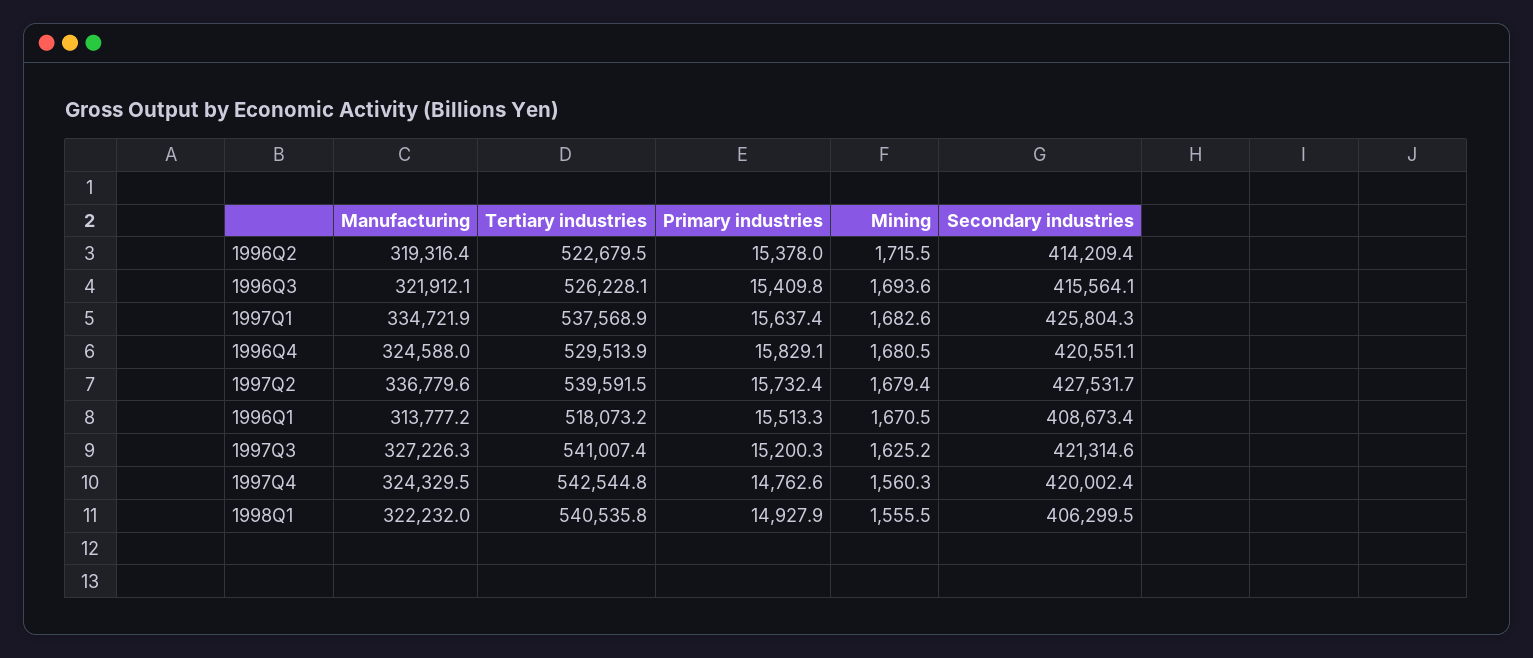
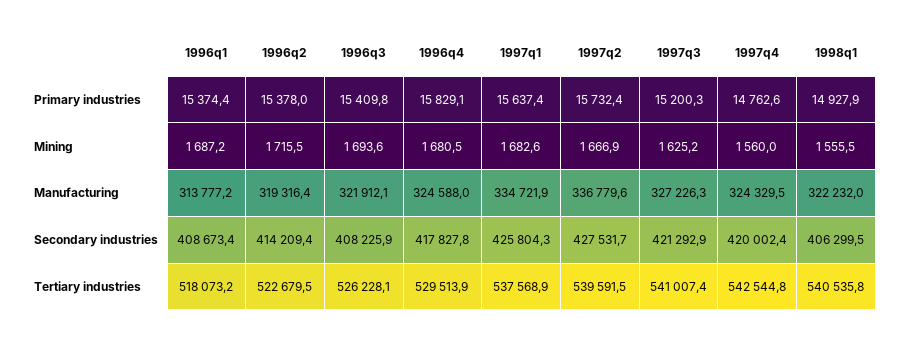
Secondary industries, 1996Q3: 415564.1 -> 408225.9
Secondary industries, 1996Q4: 420551.1 -> 417827.8
Mining, 1997Q2: 1679.4 -> 1666.9
Primary industries, 1996Q1: 15513.3 -> 15374.4
Mining, 1996Q1: 1670.5 -> 1687.2
Secondary industries, 1997Q3: 421314.6 -> 421292.9
Mining, 1997Q4: 1560.3 -> 1560

